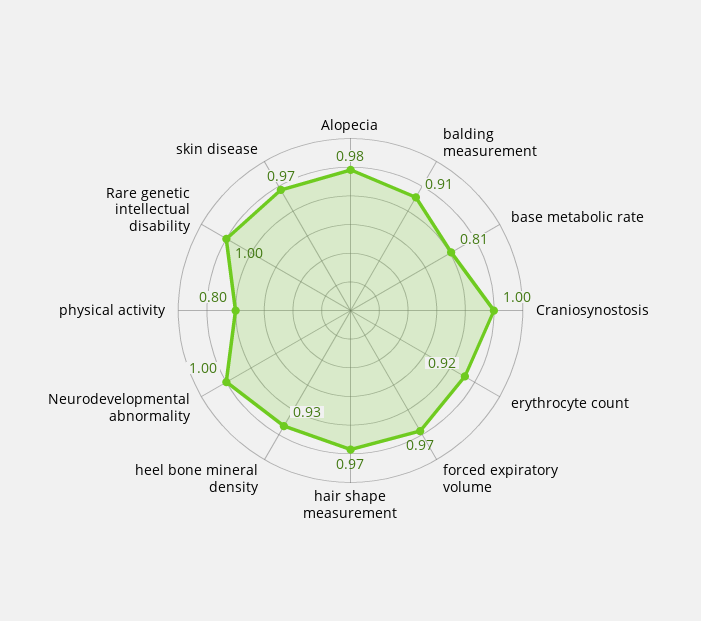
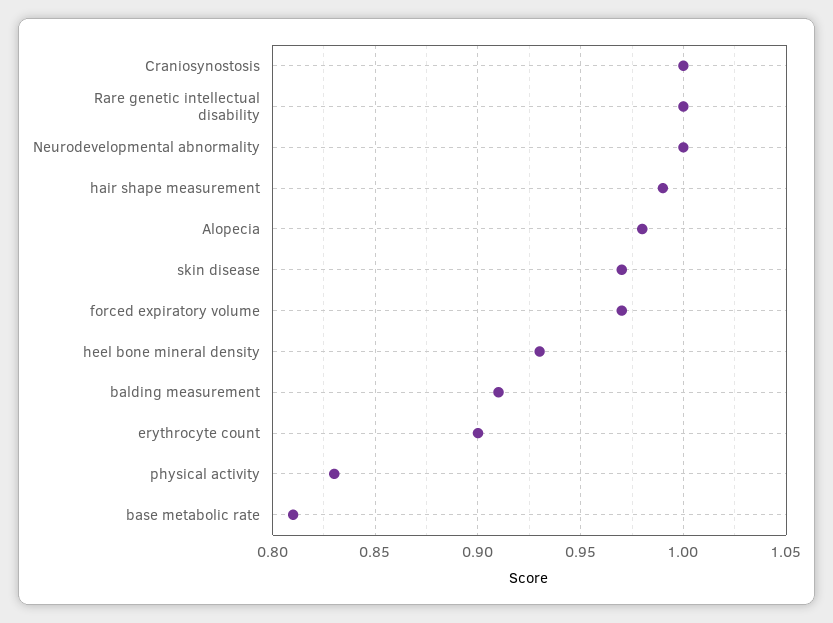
erythrocyte count: 0.92 -> 0.9
hair shape measurement: 0.97 -> 0.99
physical activity: 0.8 -> 0.83

